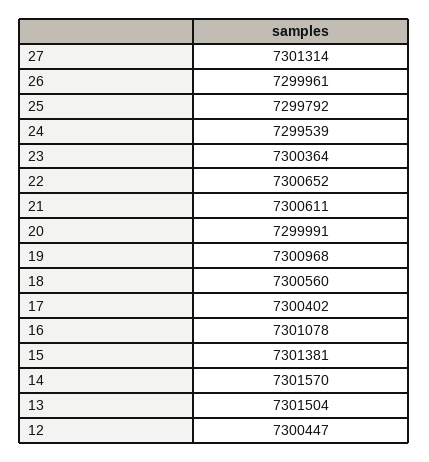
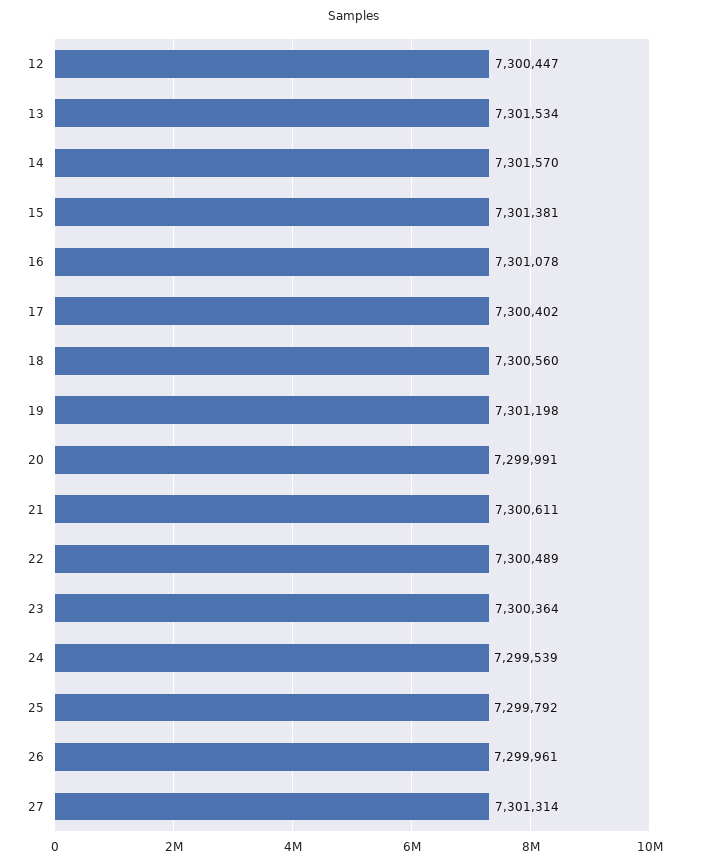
22: 7300652 -> 7300489
19: 7300968 -> 7301198
13: 7301504 -> 7301534

